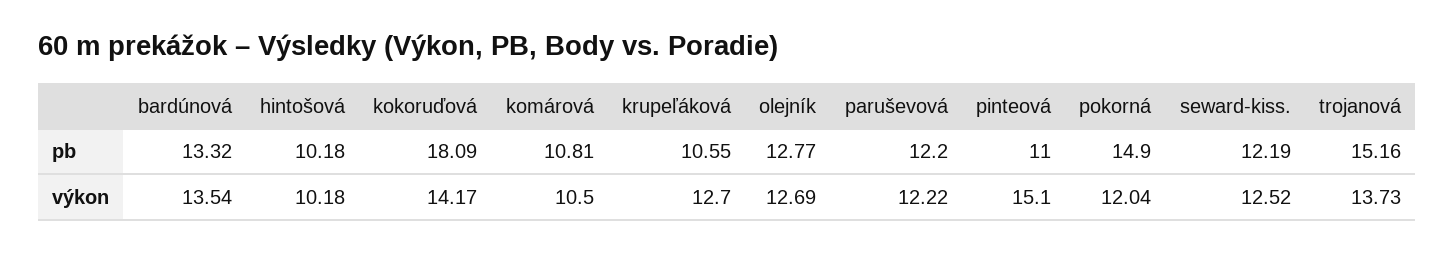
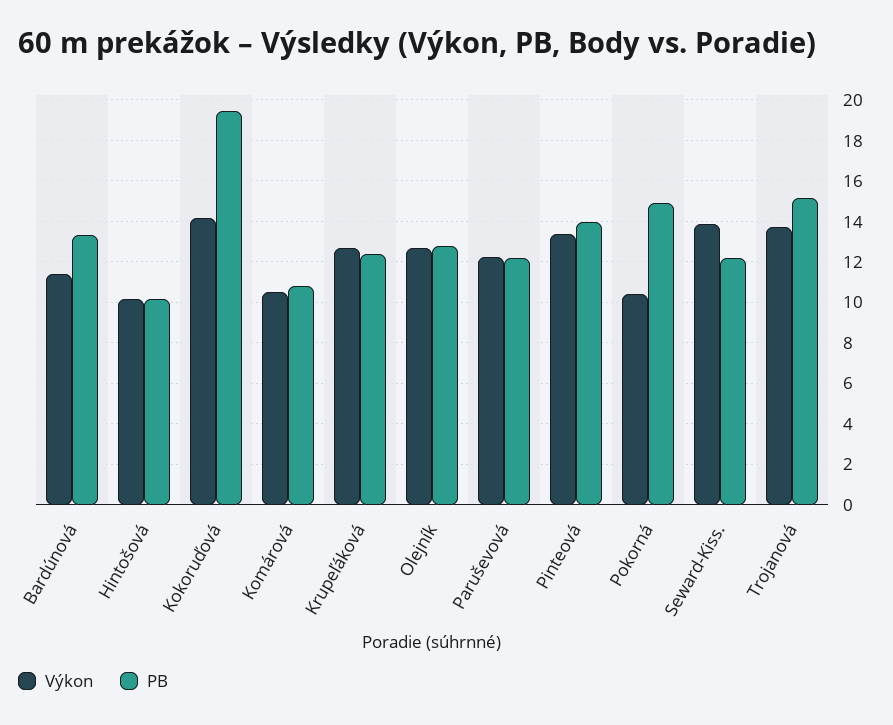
pb, kokoruďová: 18.09 -> 19.5
pb, krupeľáková: 10.55 -> 12.5
pb, pinteová: 11 -> 14
výkon, bardúnová: 13.54 -> 11.5
výkon, pinteová: 15.1 -> 13.5
výkon, pokorná: 12.04 -> 10.5
výkon, seward-kiss.: 12.52 -> 14

